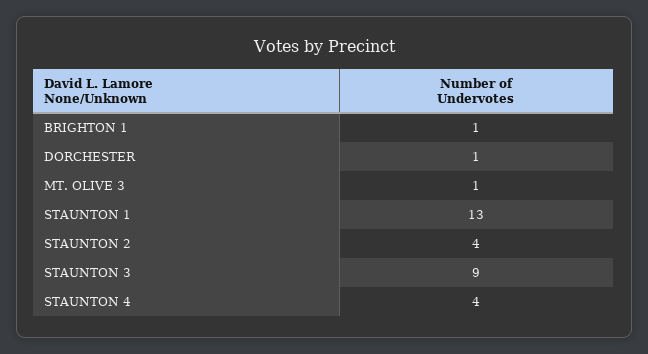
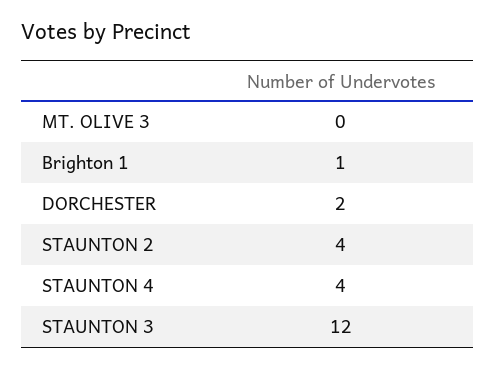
DORCHESTER: 1 -> 2
MT. OLIVE 3: 1 -> 0
STAUNTON 1: 13 -> none
STAUNTON 3: 9 -> 12

